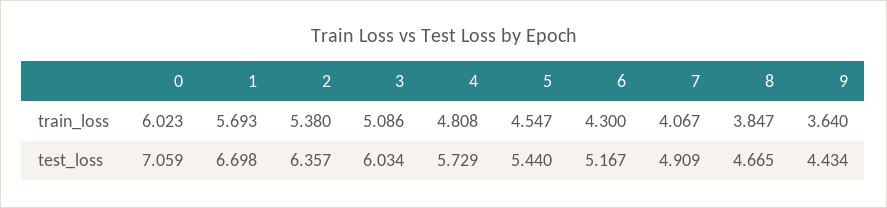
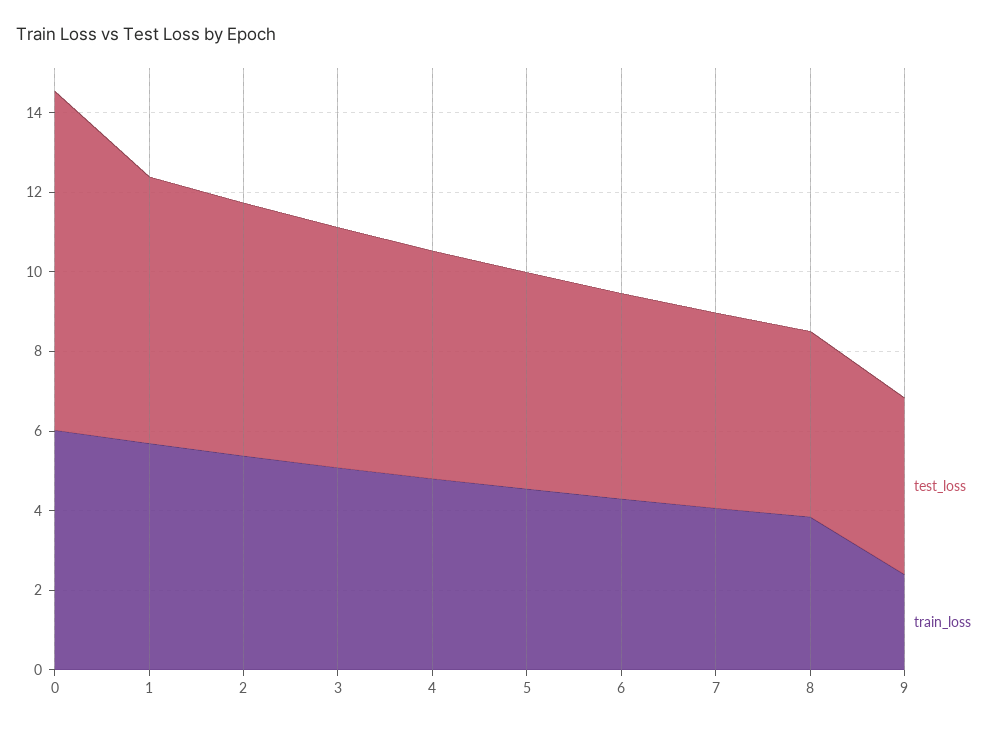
train_loss, 9: 3.64 -> 2.5
test_loss, 0: 7.059 -> 8.5

